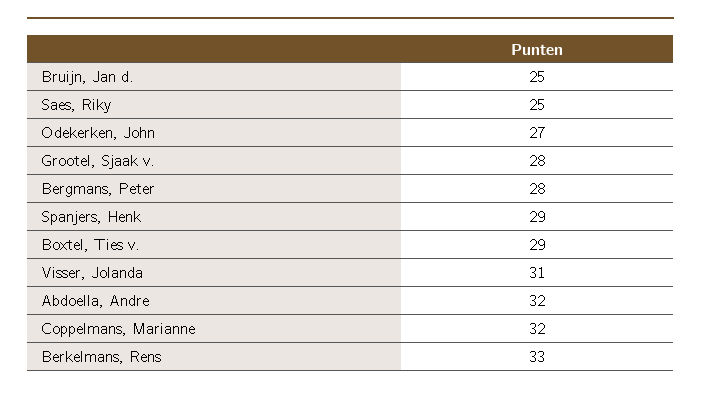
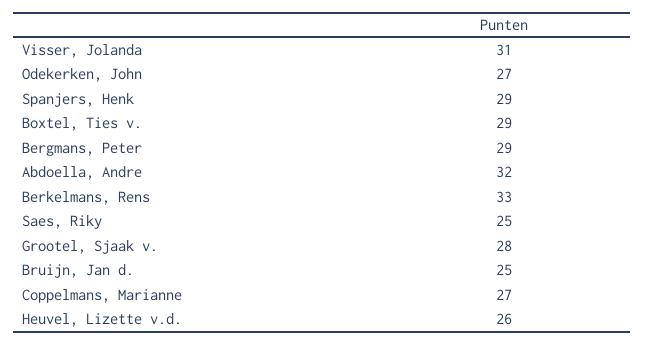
Bergmans, Peter: 28 -> 29
Coppelmans, Marianne: 32 -> 27
Heuvel, Lizette v.d.: none -> 26

